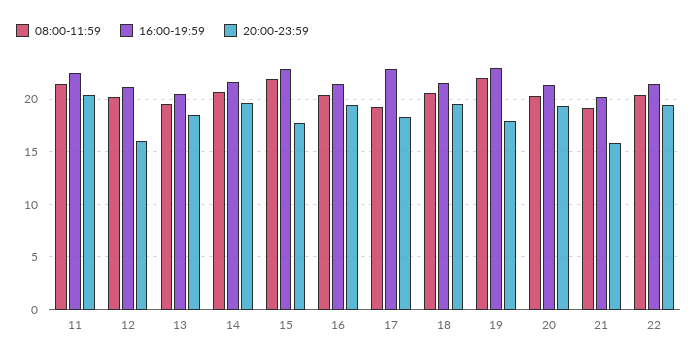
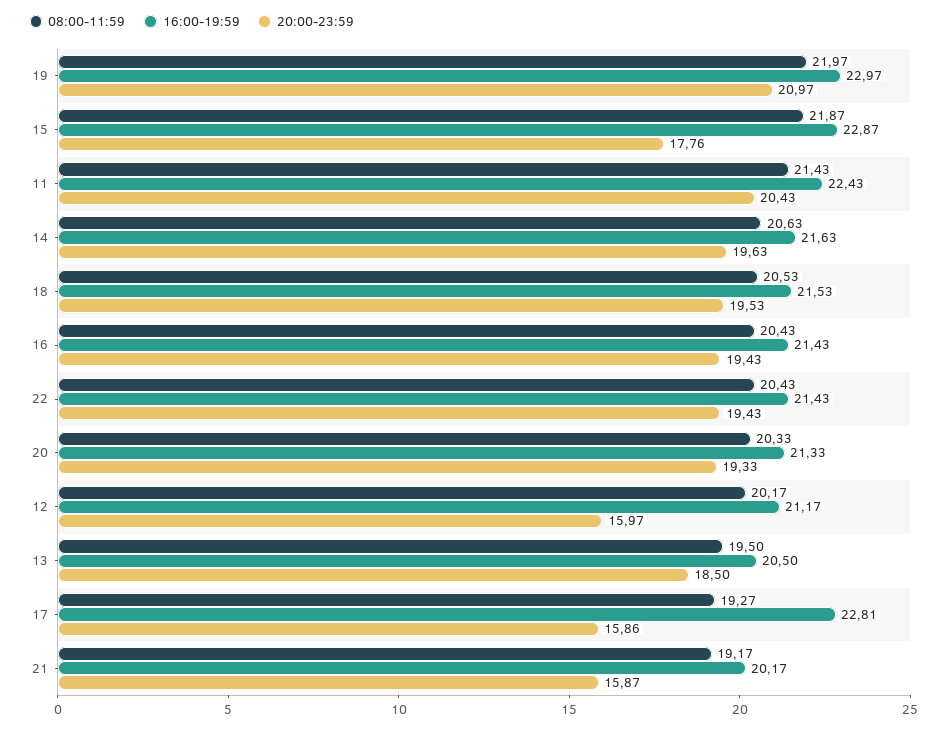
20:00-23:59, 17: 18 -> 15.86
20:00-23:59, 19: 18 -> 20.97

